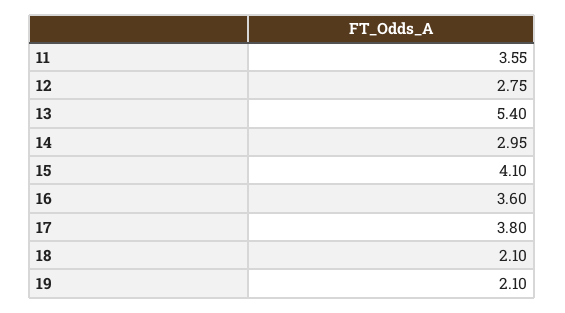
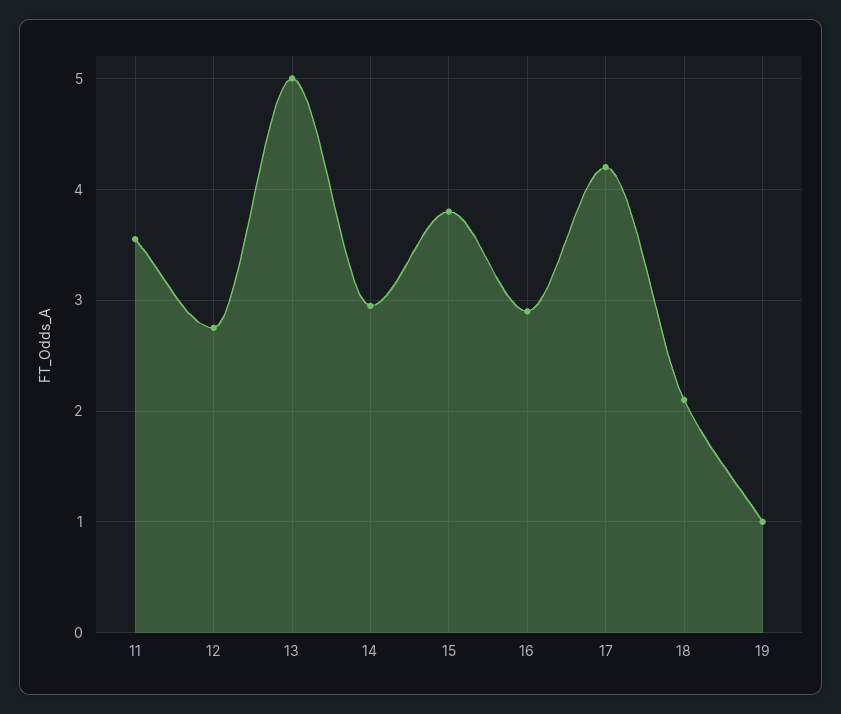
13: 5.4 -> 5
15: 4.1 -> 3.8
16: 3.6 -> 2.9
17: 3.8 -> 4.2
19: 2.1 -> 1

